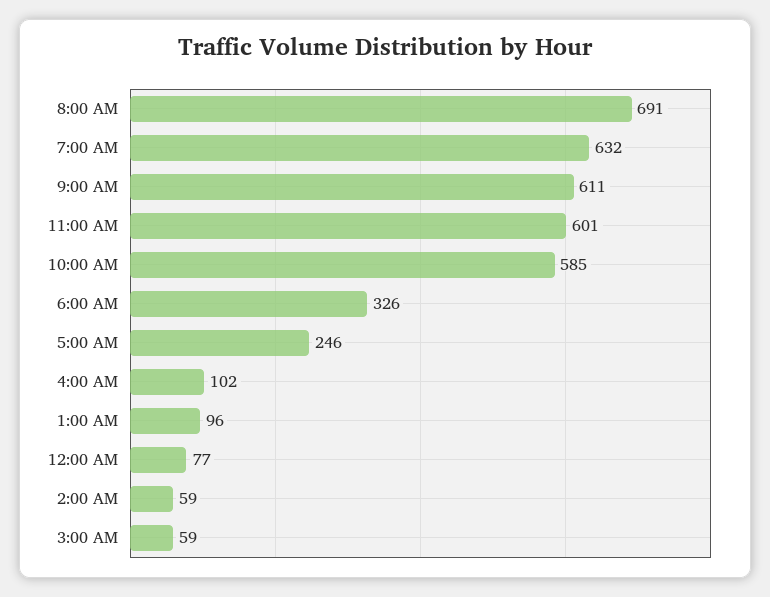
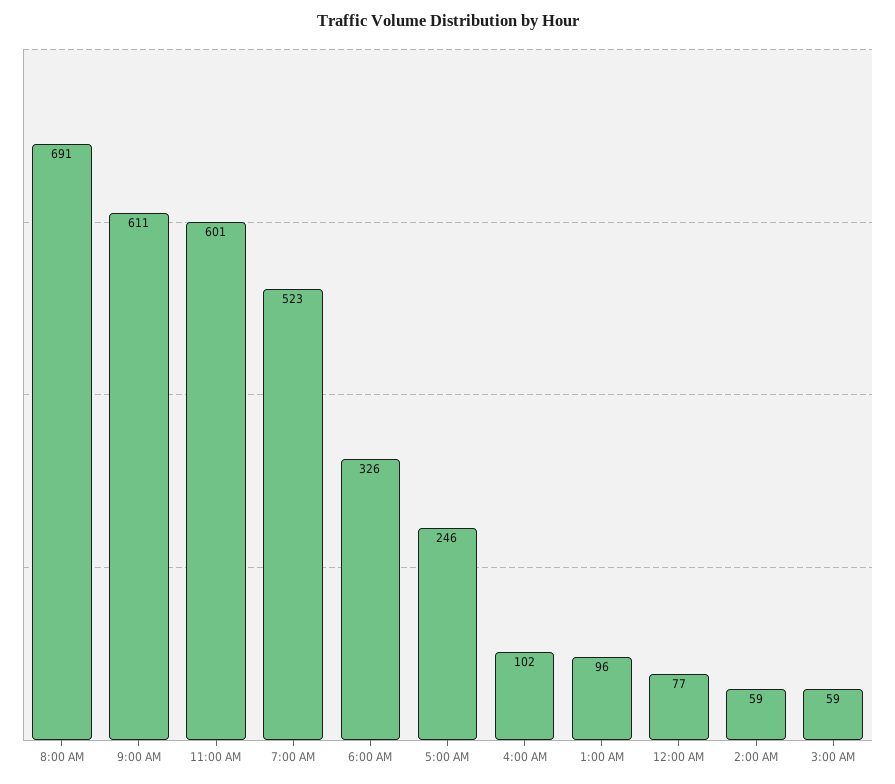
7:00 AM: 632 -> 523
10:00 AM: 585 -> none

